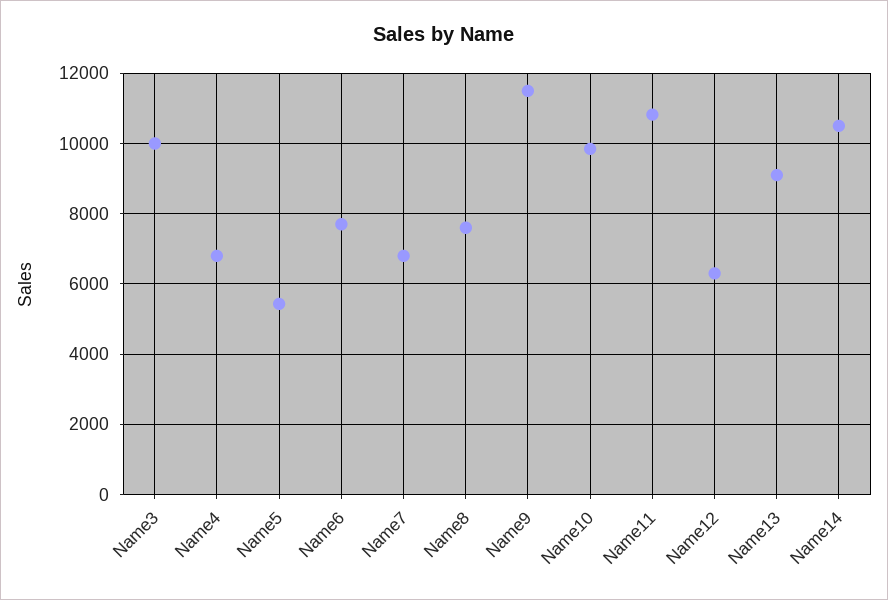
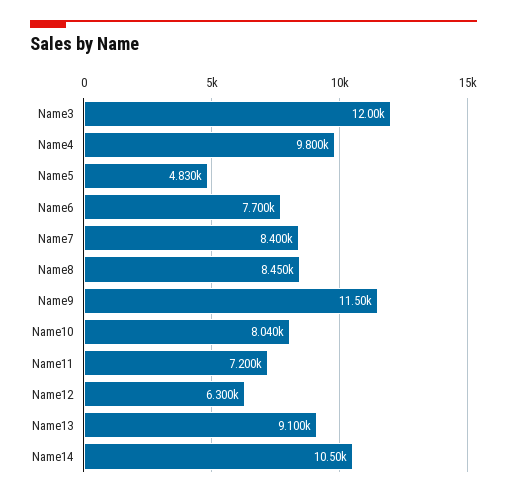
Name3: 10000 -> 12000
Name4: 6800 -> 9800
Name5: 5400 -> 4830
Name7: 6800 -> 8400
Name8: 7600 -> 8450
Name10: 9800 -> 8040
Name11: 10800 -> 7200

